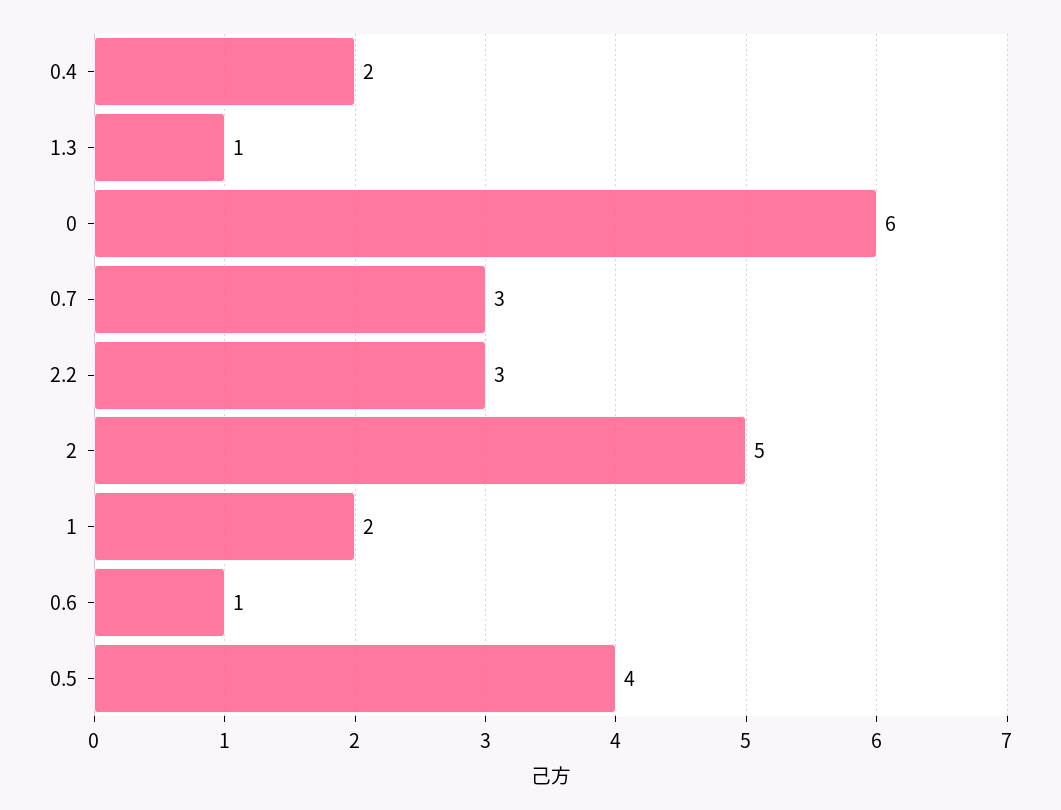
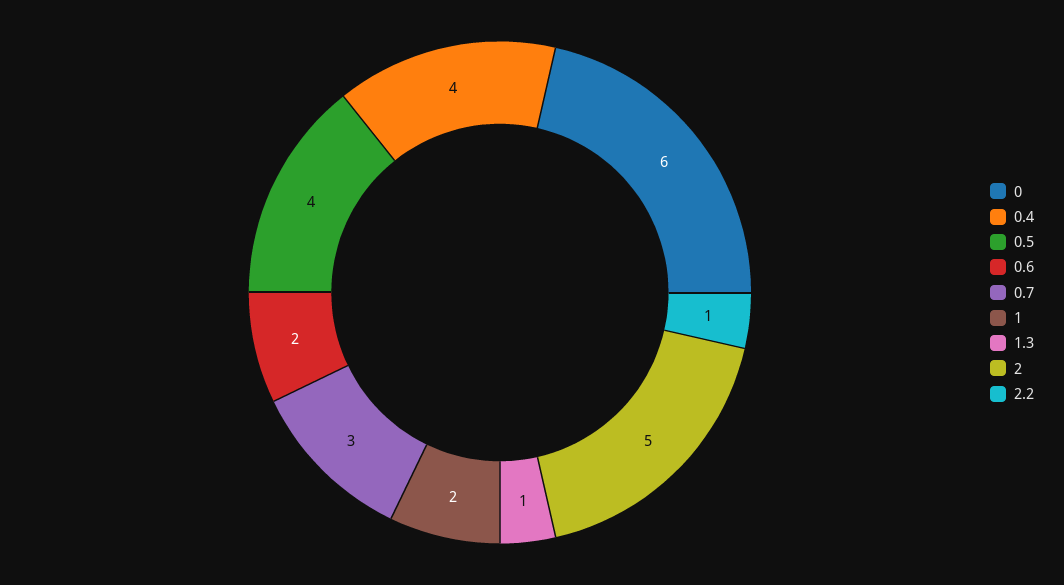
0.4: 2 -> 4
2.2: 3 -> 1
0.6: 1 -> 2

